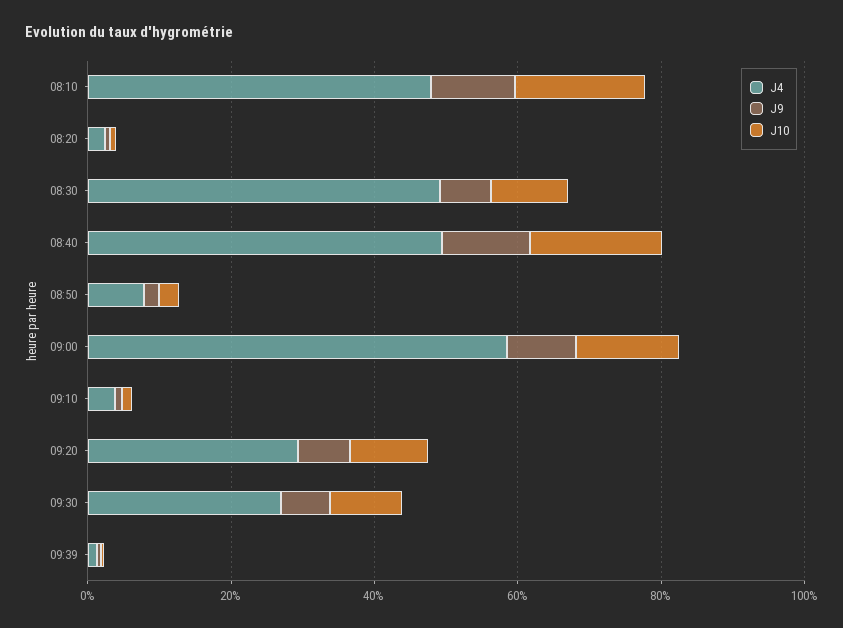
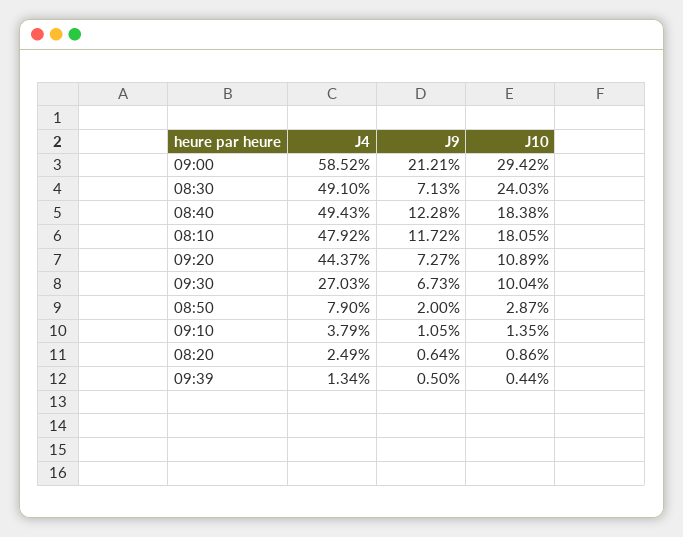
J10, 08:30: 10 -> 24.03
J9, 09:00: 10 -> 21.21
J10, 09:00: 15 -> 29.42
J4, 09:20: 30 -> 44.37

